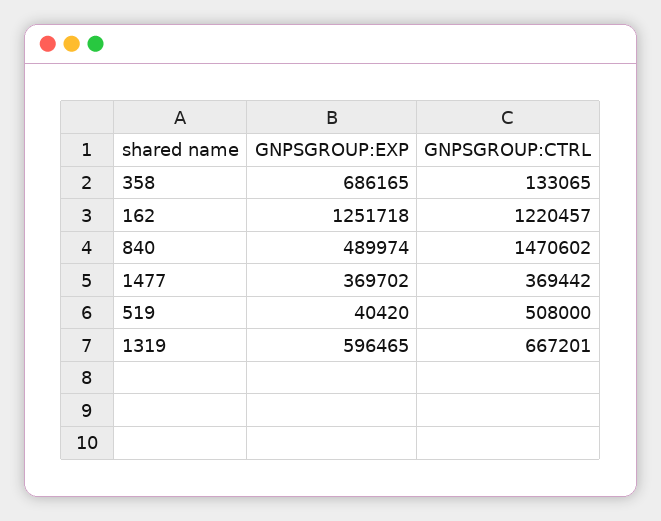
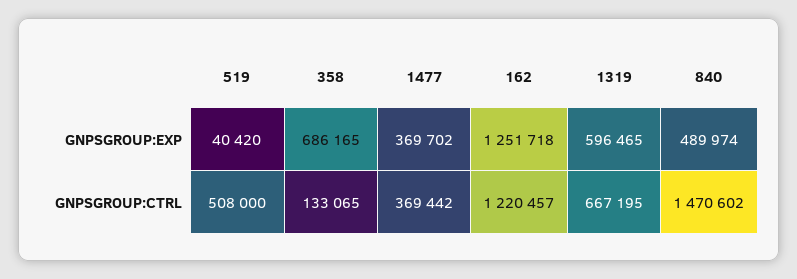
GNPSGROUP:CTRL, 1319: 667201 -> 667195

